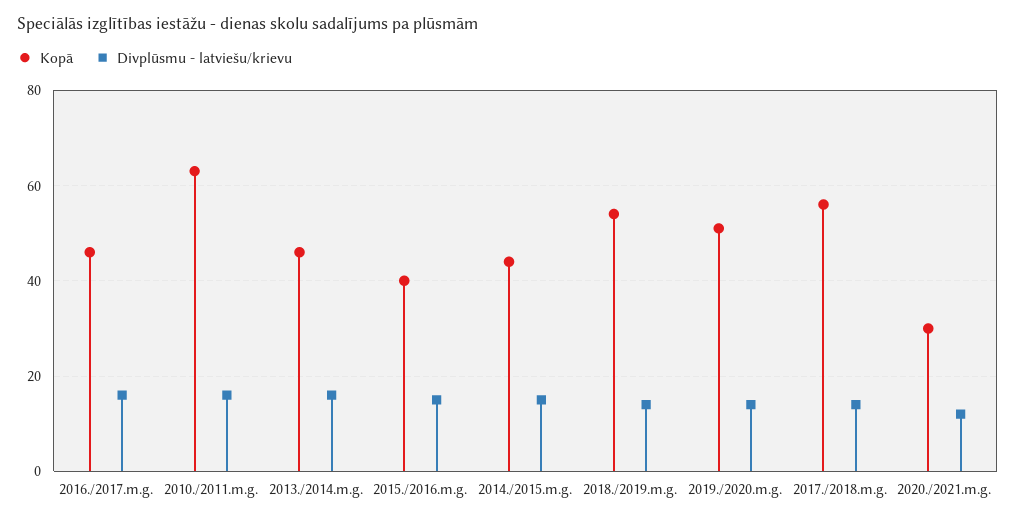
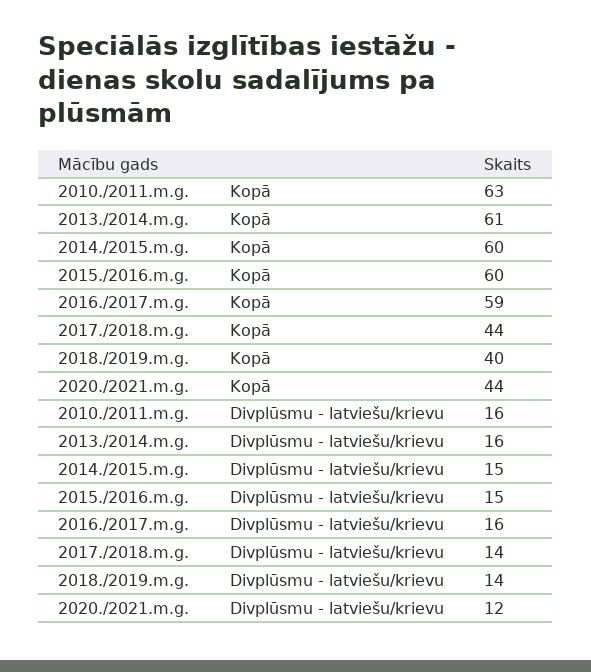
Kopā, 2016./2017.m.g.: 45 -> 59
Kopā, 2013./2014.m.g.: 45 -> 61
Kopā, 2015./2016.m.g.: 40 -> 60
Kopā, 2014./2015.m.g.: 45 -> 60
Kopā, 2018./2019.m.g.: 55 -> 40
Kopā, 2019./2020.m.g.: 50 -> none
Divplūsmu - latviešu/krievu, 2019./2020.m.g.: 15 -> none
Kopā, 2017./2018.m.g.: 55 -> 44
Kopā, 2020./2021.m.g.: 30 -> 44

